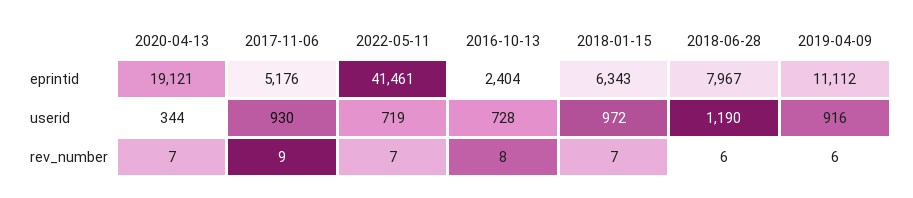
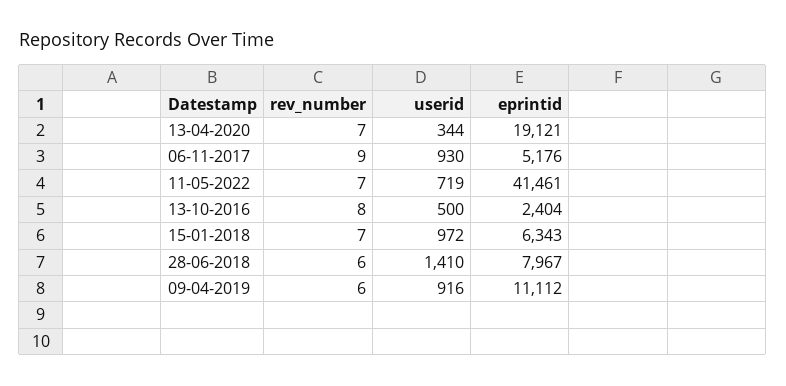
2016-10-13, userid: 728 -> 500
2018-06-28, userid: 1190 -> 1410

